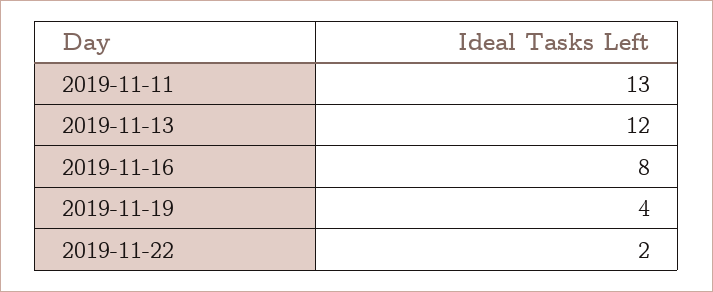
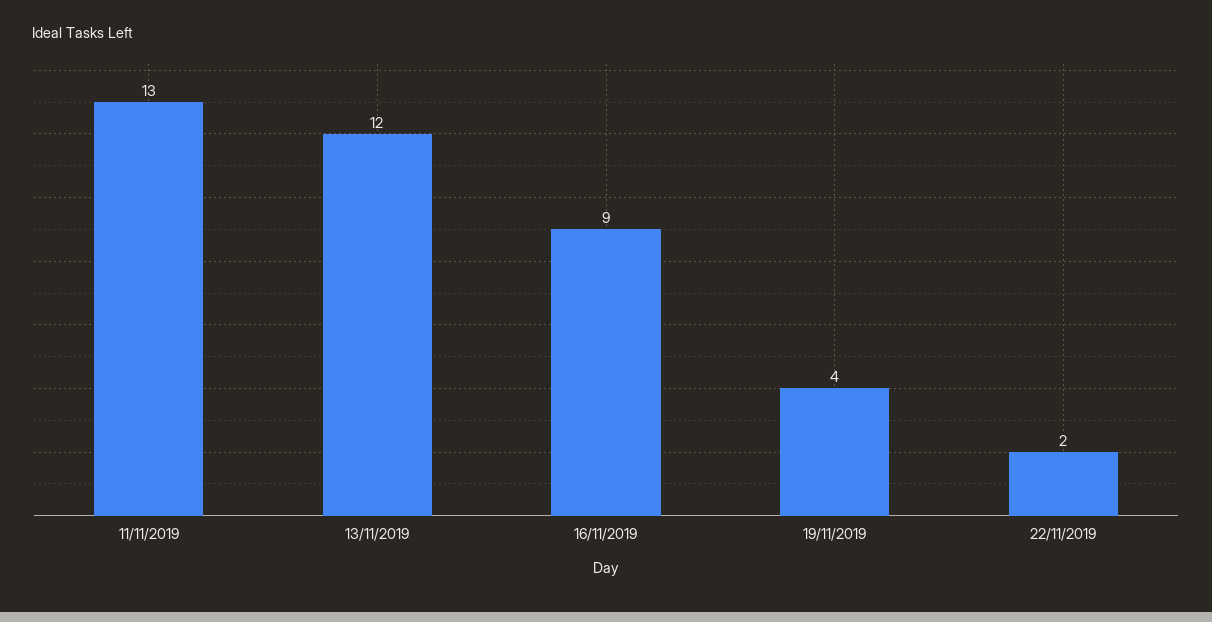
2019-11-16: 8 -> 9

